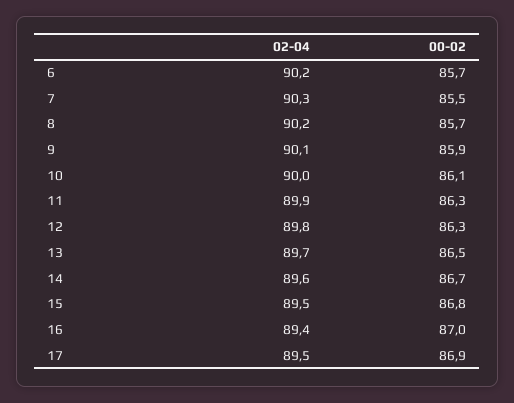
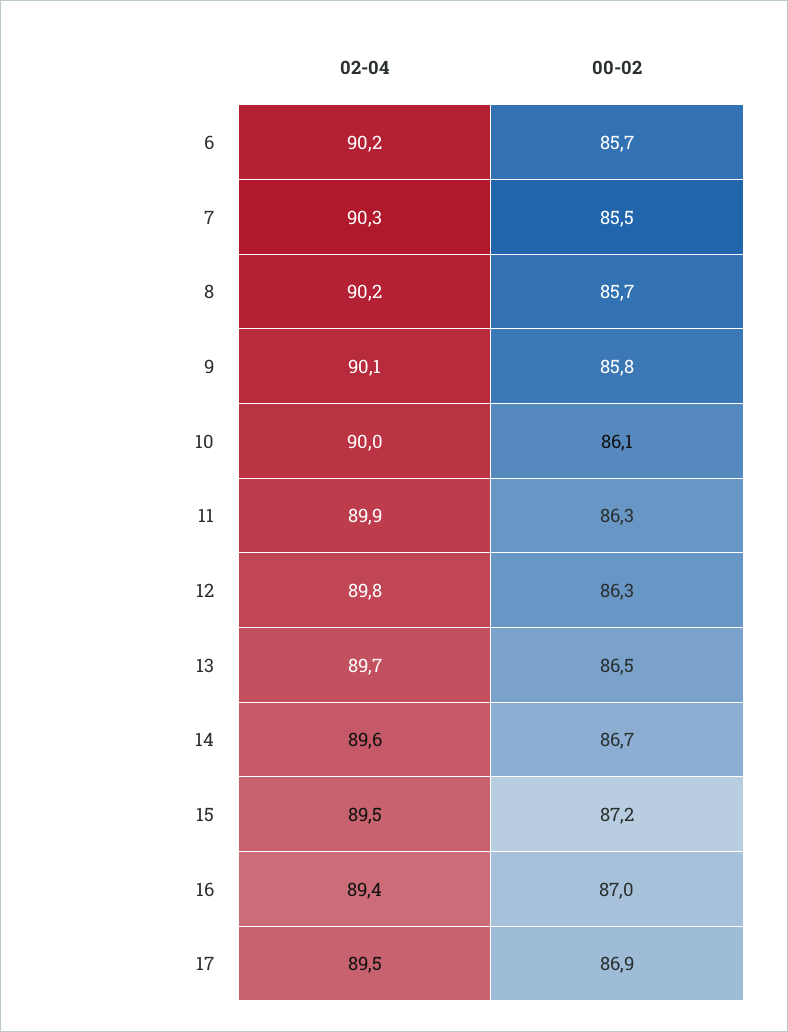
00-02, 9: 85.9 -> 85.8
00-02, 15: 86.8 -> 87.2

